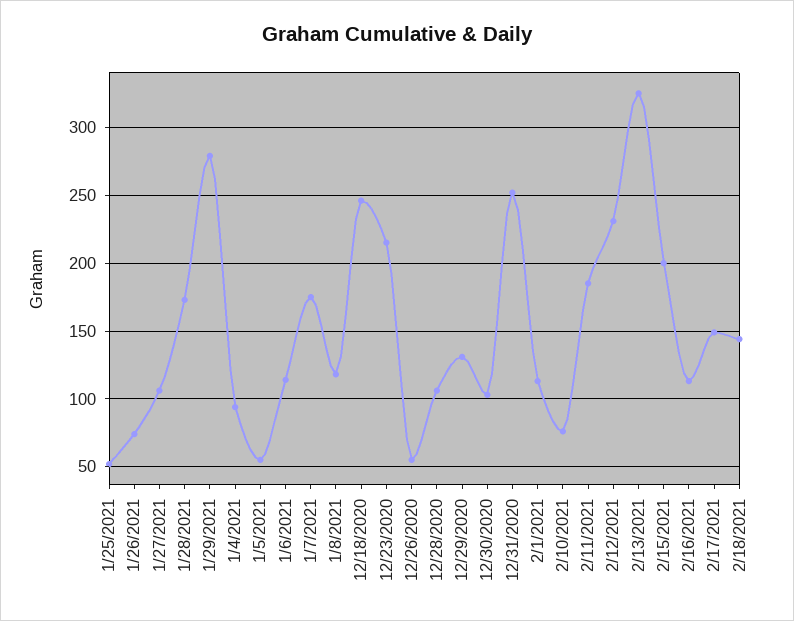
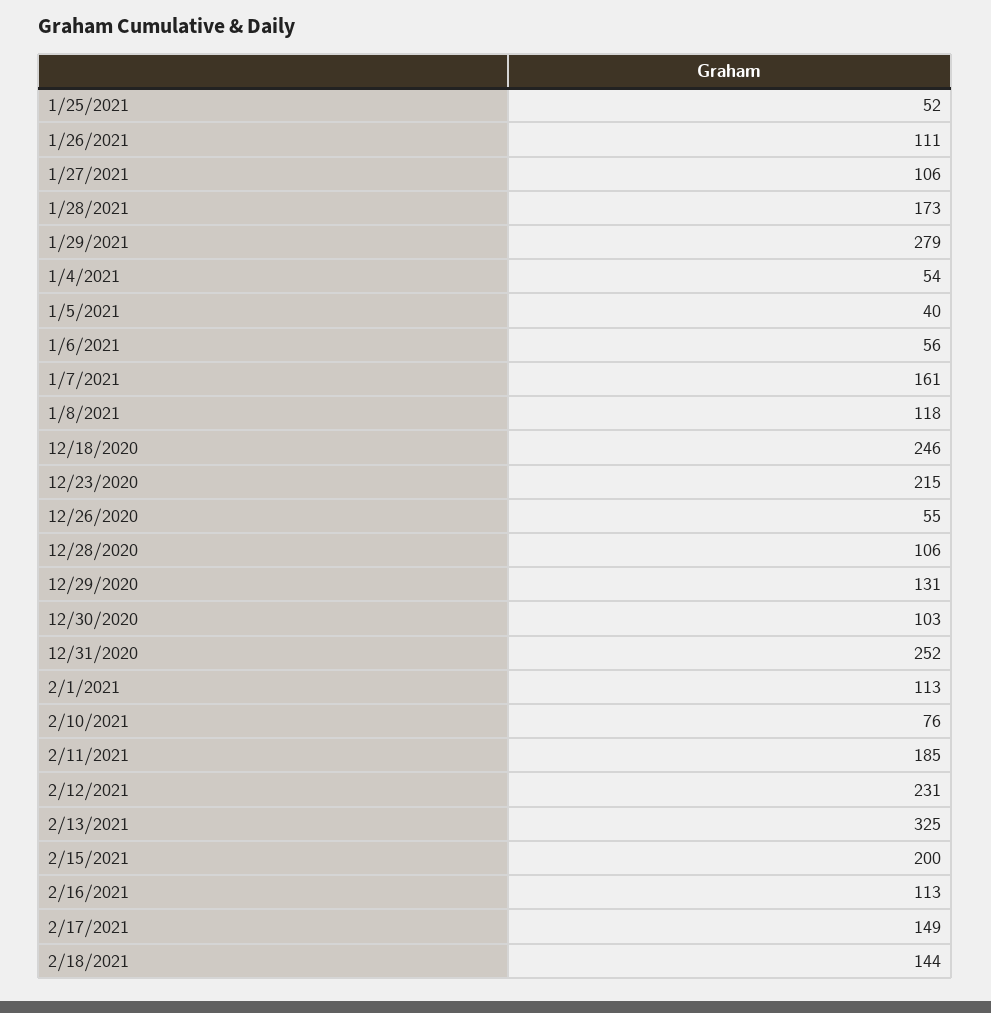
1/26/2021: 75 -> 111
1/4/2021: 95 -> 54
1/5/2021: 55 -> 40
1/6/2021: 115 -> 56
1/7/2021: 175 -> 161

